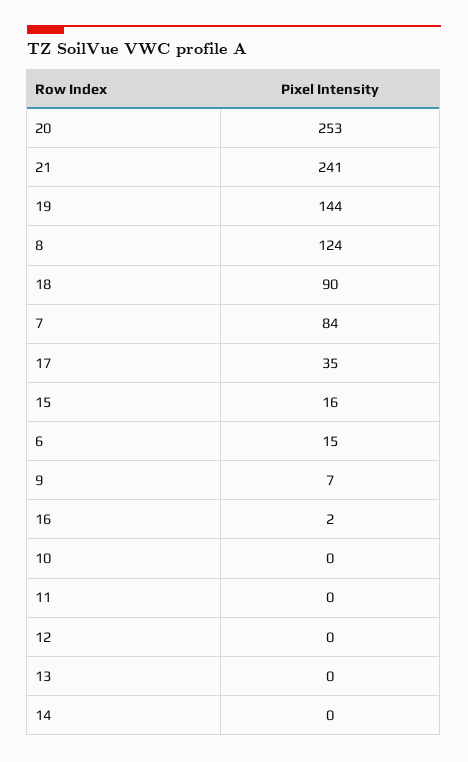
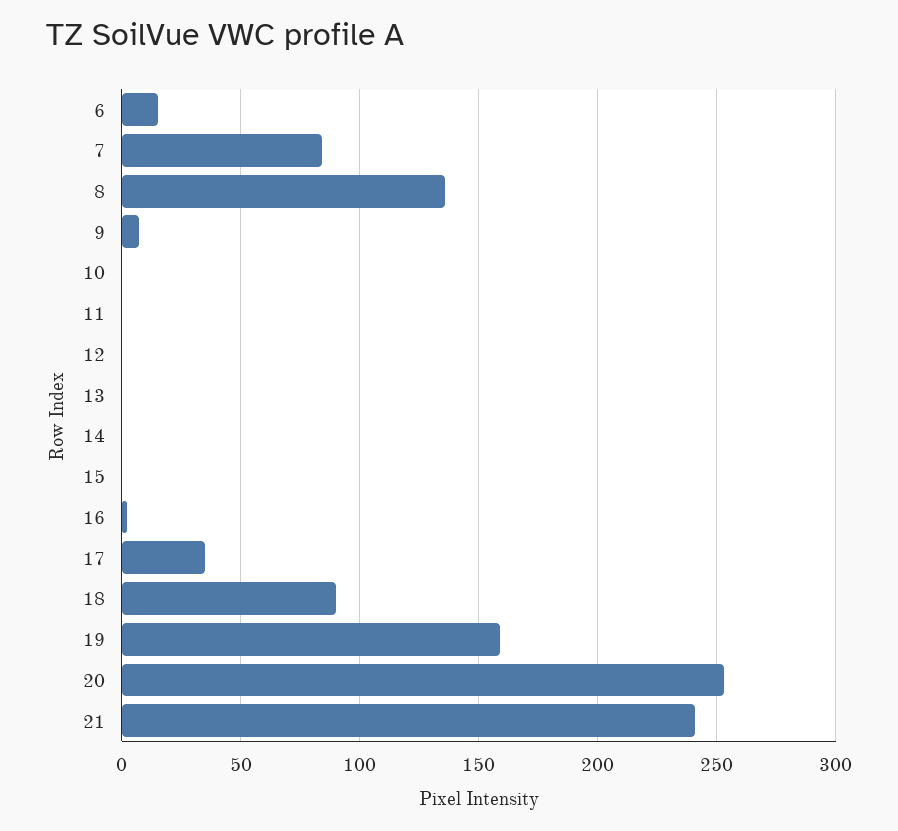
19: 144 -> 160
8: 124 -> 135
15: 16 -> 0

